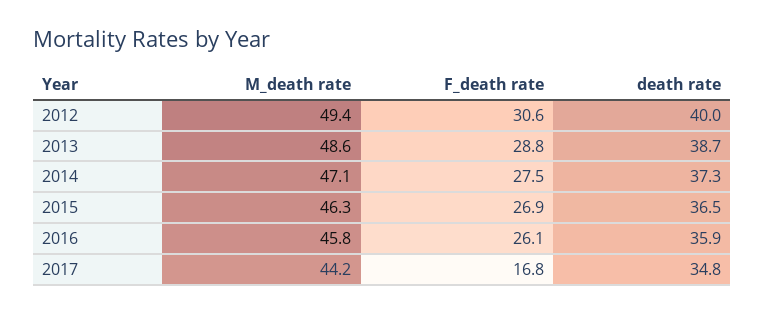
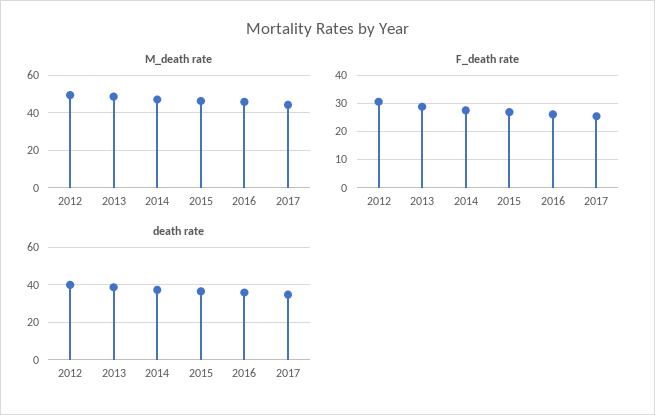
F_death rate, 2017: 16.8 -> 25

